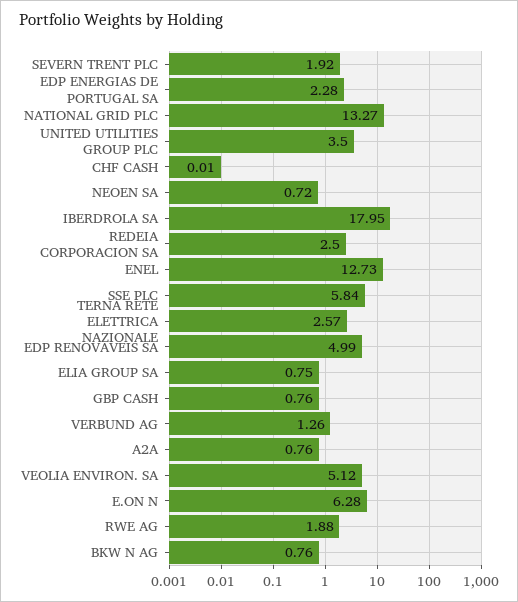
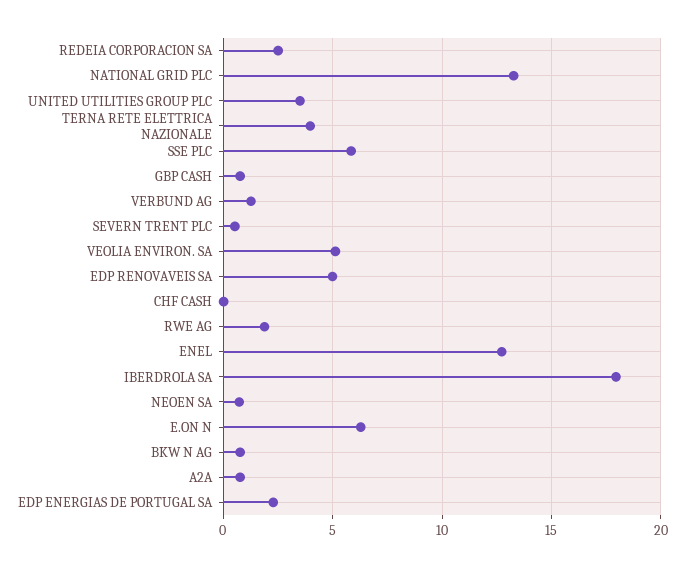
SEVERN TRENT PLC: 1.92 -> 0.5
TERNA RETE ELETTRICA NAZIONALE: 2.57 -> 4
ELIA GROUP SA: 0.75 -> none

